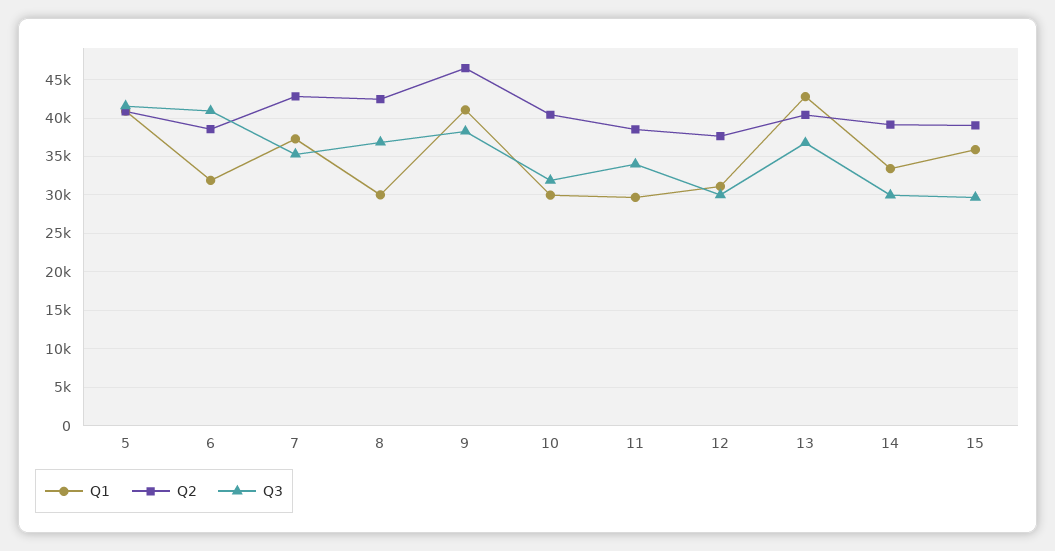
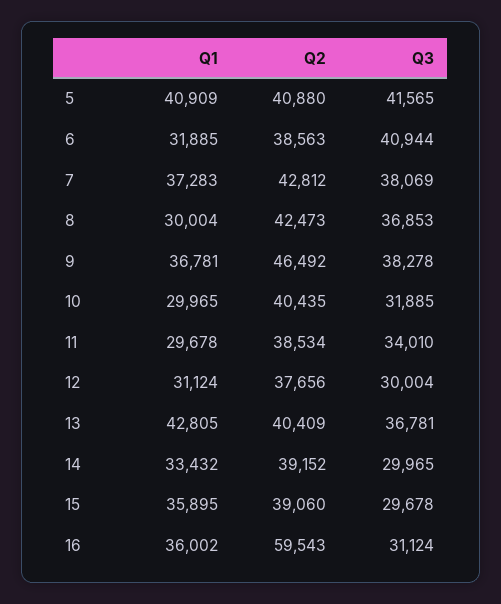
Q3, 7: 35000 -> 38069
Q1, 9: 41000 -> 36781
Q1, 16: none -> 36002
Q2, 16: none -> 59543
Q3, 16: none -> 31124

